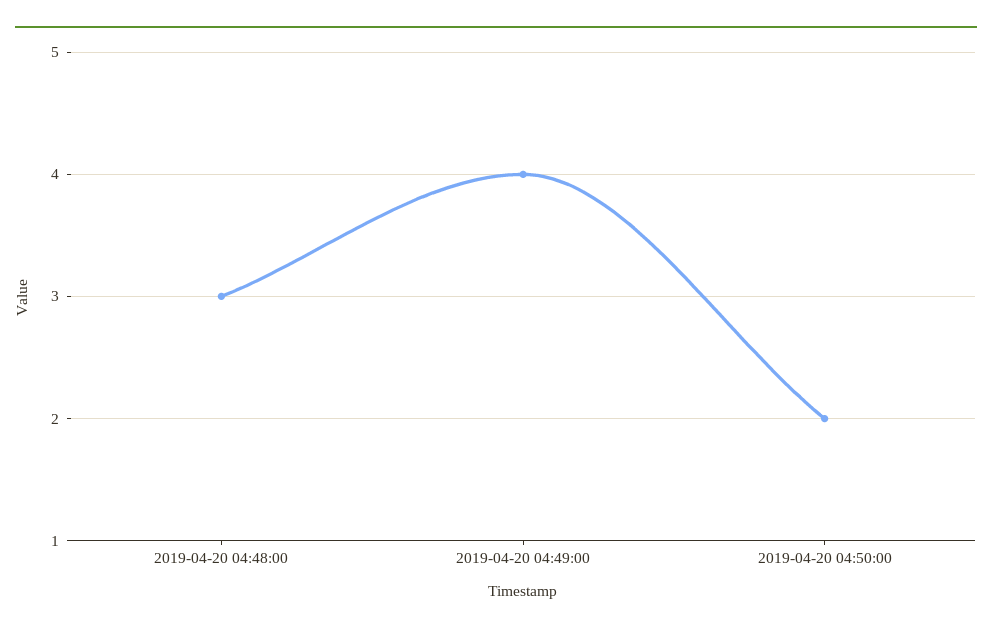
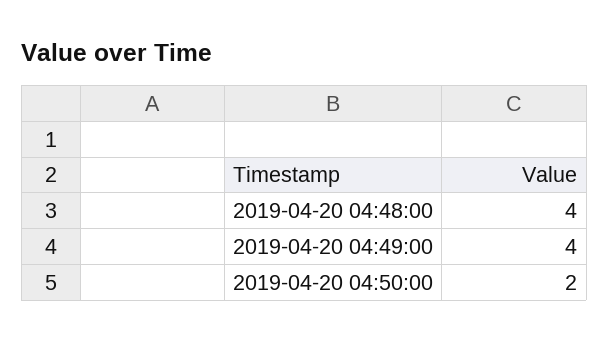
2019-04-20 04:48:00: 3 -> 4

